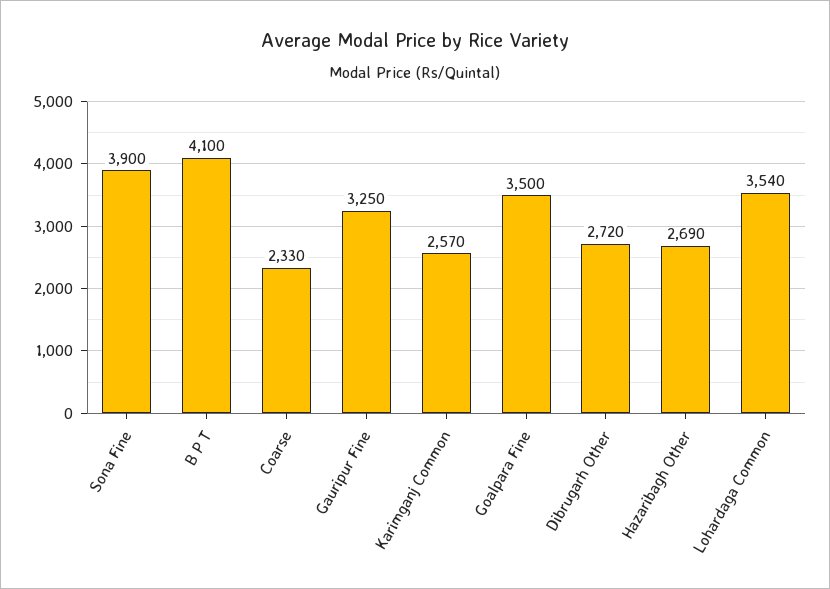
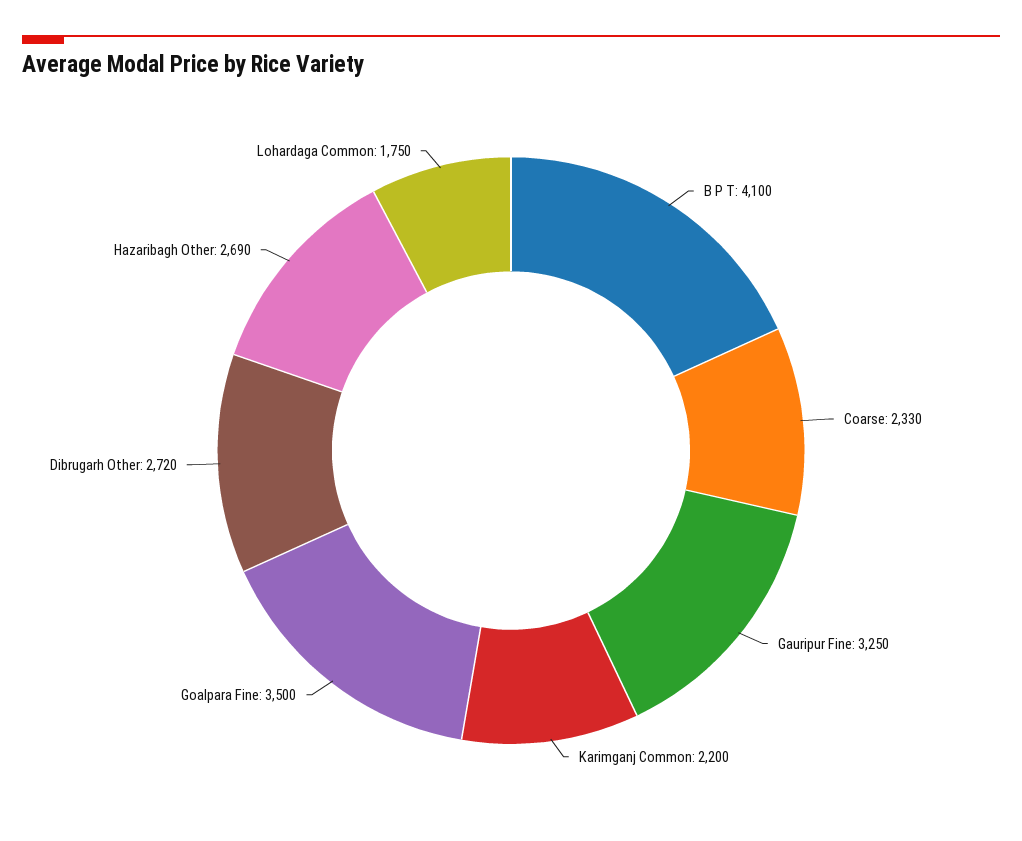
Sona Fine: 3900 -> none
Karimganj Common: 2570 -> 2200
Lohardaga Common: 3540 -> 1750

